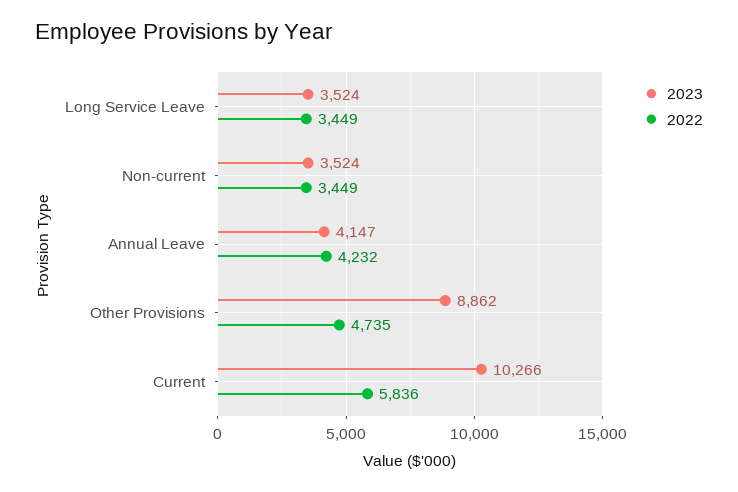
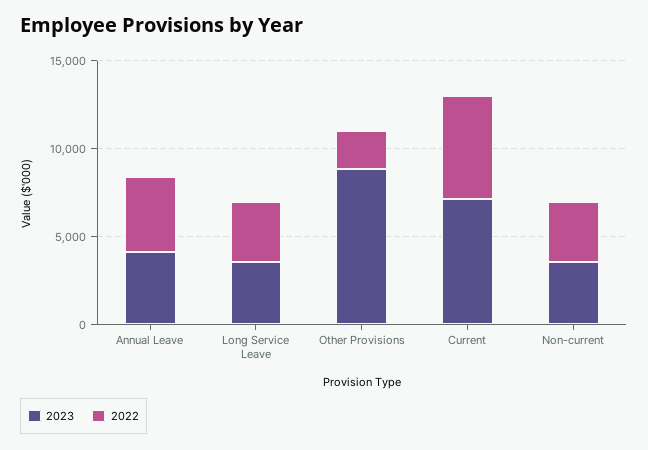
2022, Other Provisions: 4735 -> 2000
2023, Current: 10266 -> 7000

